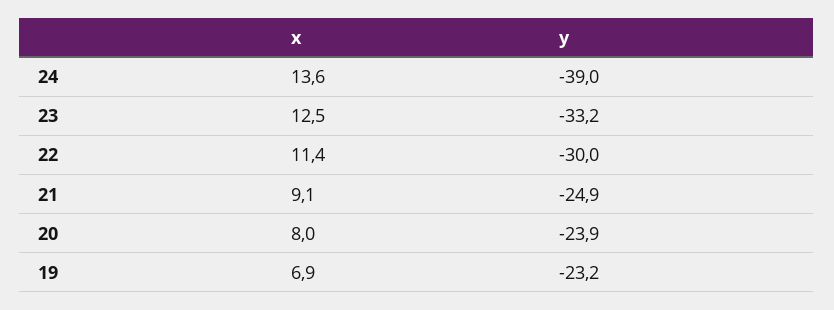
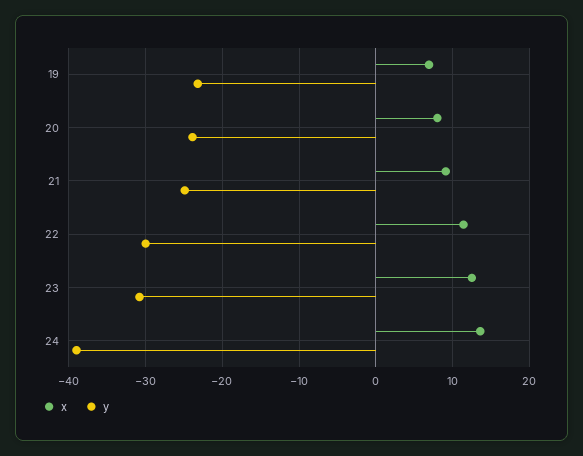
y, 23: -33.2 -> -31

